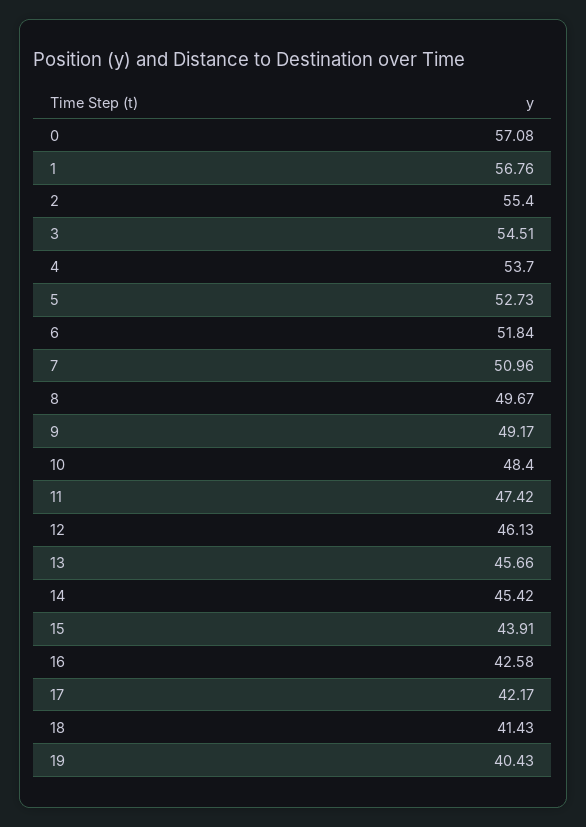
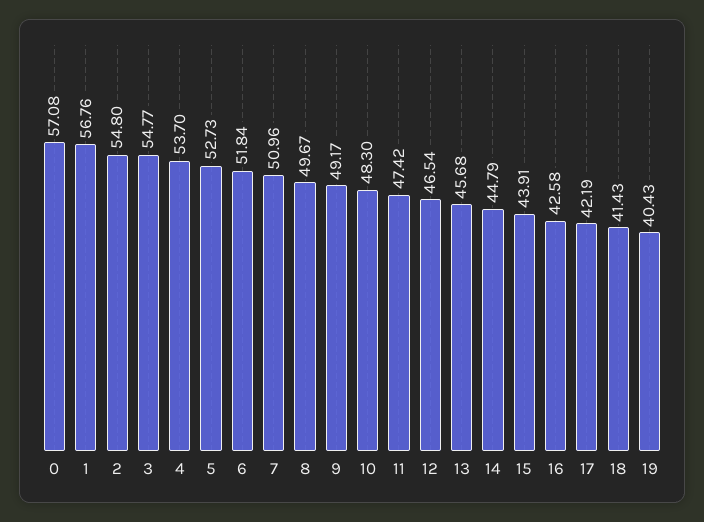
2: 55.4 -> 54.8
3: 54.51 -> 54.77
10: 48.4 -> 48.3
12: 46.13 -> 46.54
13: 45.66 -> 45.68
14: 45.42 -> 44.79
17: 42.17 -> 42.19

